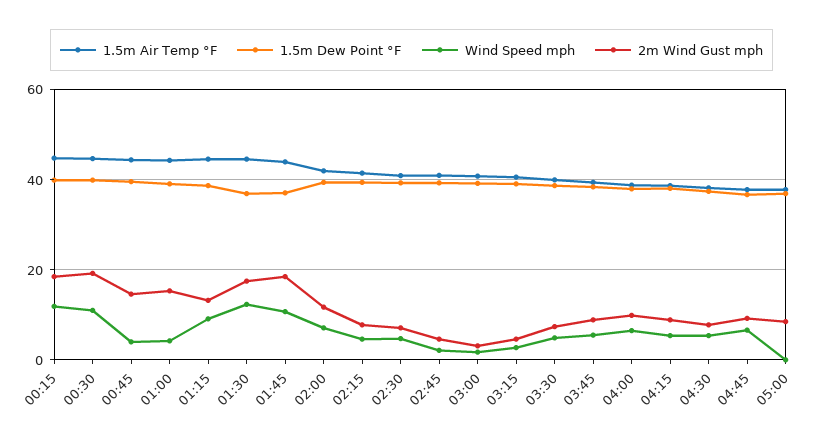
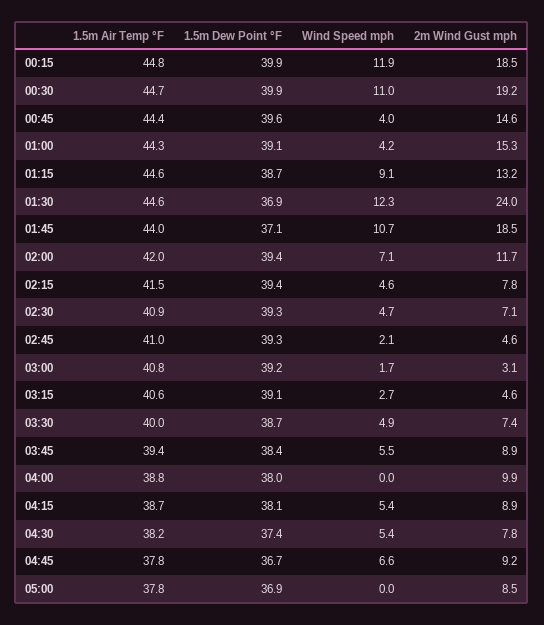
2m Wind Gust mph, 01:30: 18 -> 24
Wind Speed mph, 04:00: 6 -> 0

